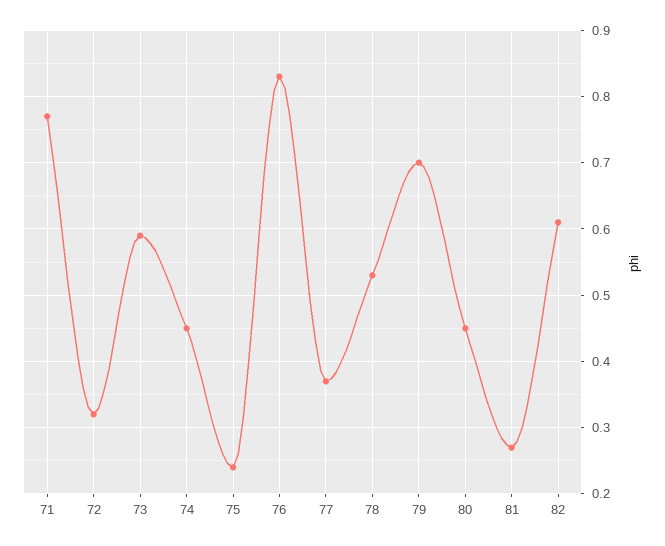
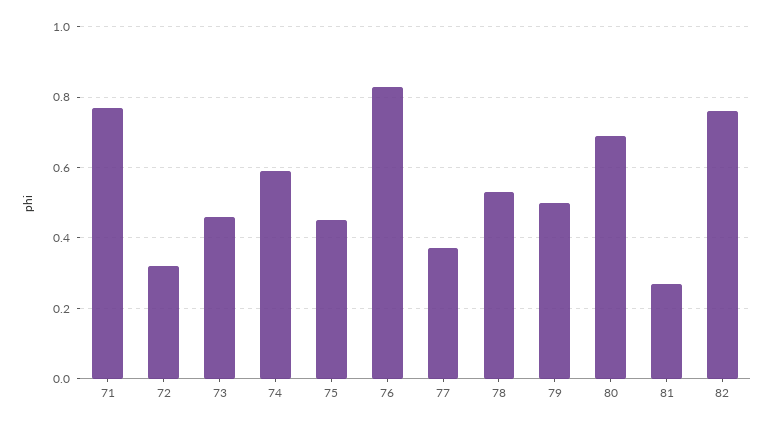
73: 0.59 -> 0.45
74: 0.45 -> 0.6
75: 0.24 -> 0.45
79: 0.7 -> 0.5
80: 0.45 -> 0.7
82: 0.61 -> 0.75

